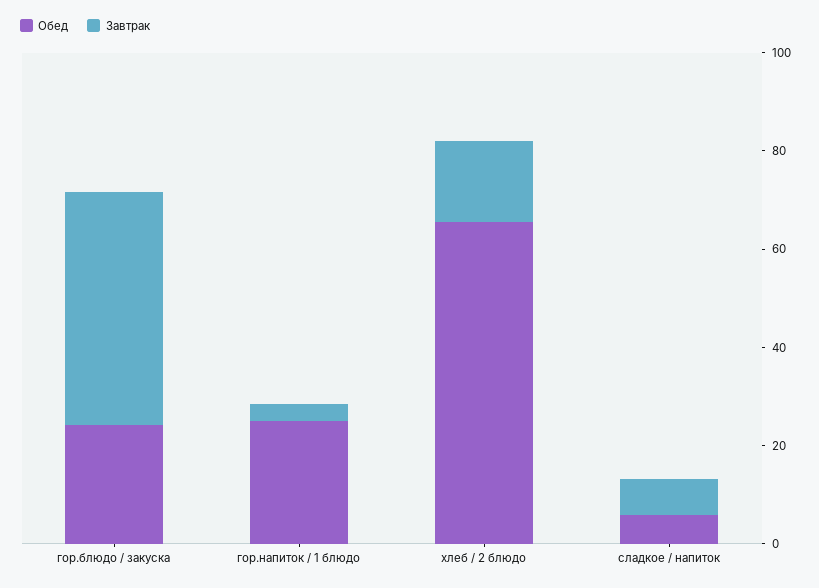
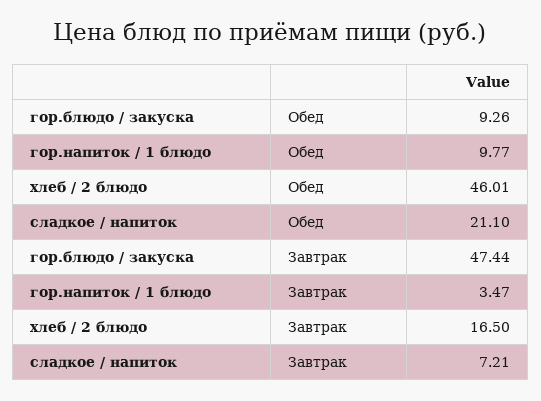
Обед, гор.блюдо / закуска: 25 -> 9.26
Обед, гор.напиток / 1 блюдо: 25 -> 9.77
Обед, хлеб / 2 блюдо: 65 -> 46.01
Обед, сладкое / напиток: 5 -> 21.1

